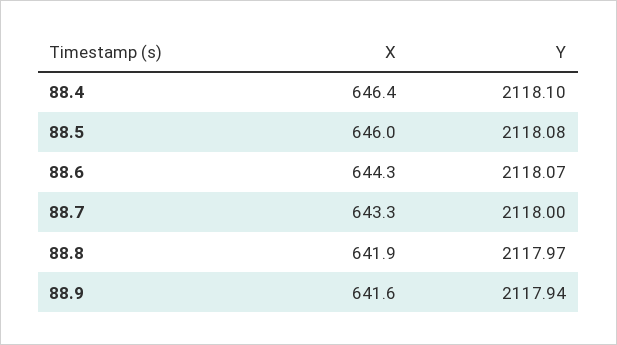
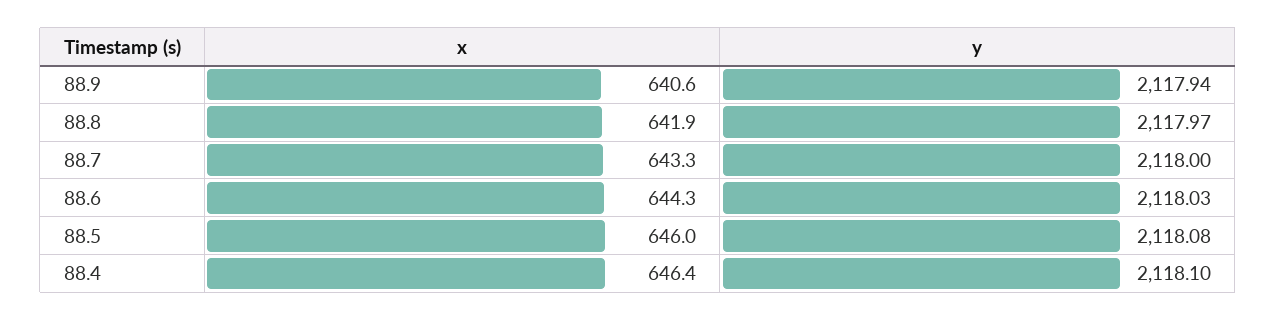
Y, 88.6: 2118.07 -> 2118.03
X, 88.9: 641.6 -> 640.6

